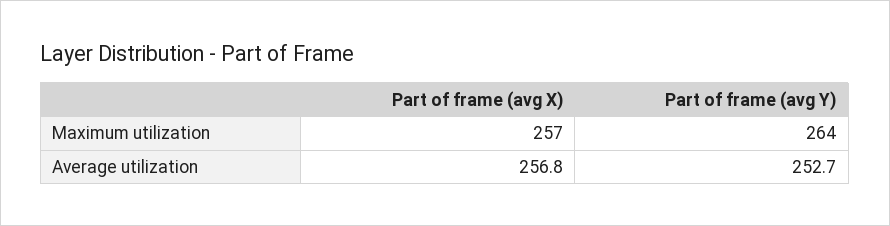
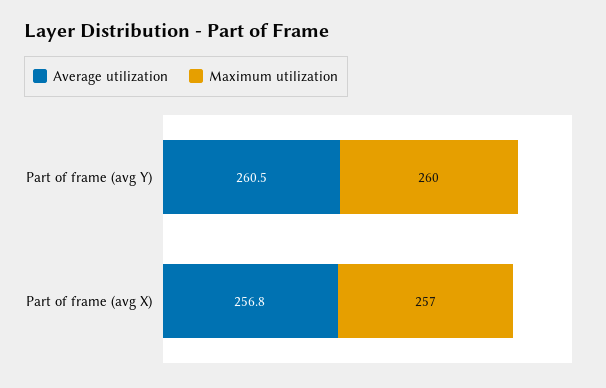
Maximum utilization, Part of frame (avg Y): 264 -> 260
Average utilization, Part of frame (avg Y): 252.7 -> 260.5

